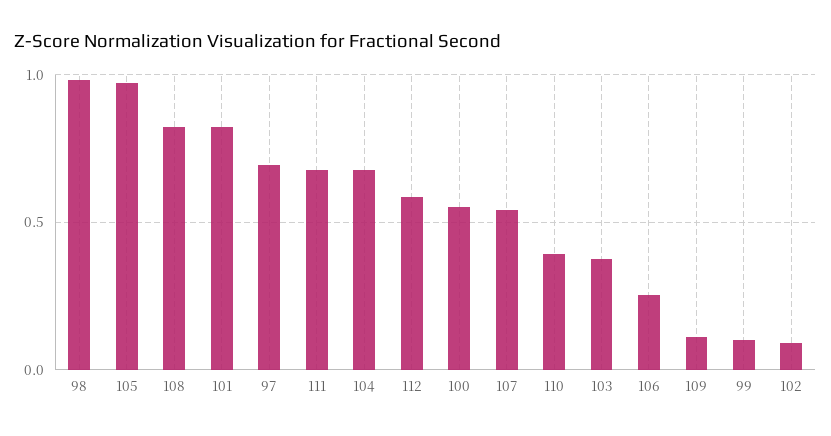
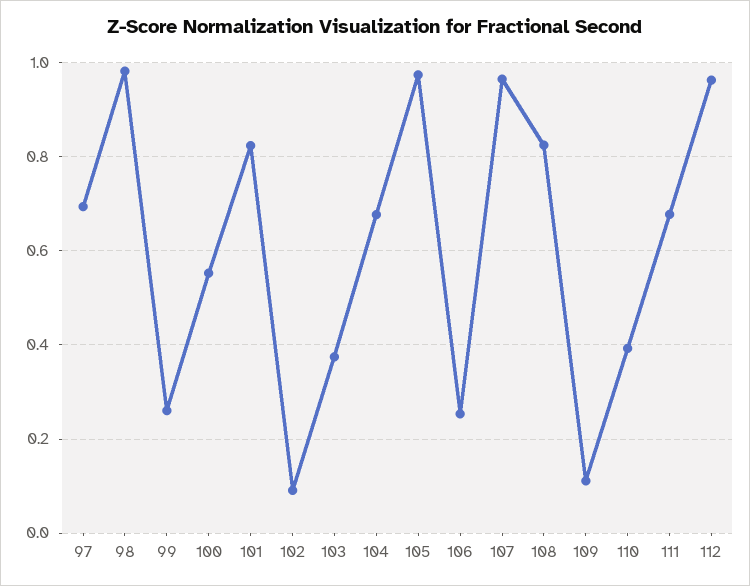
112: 0.6 -> 0.96
107: 0.55 -> 0.96
99: 0.1 -> 0.26

